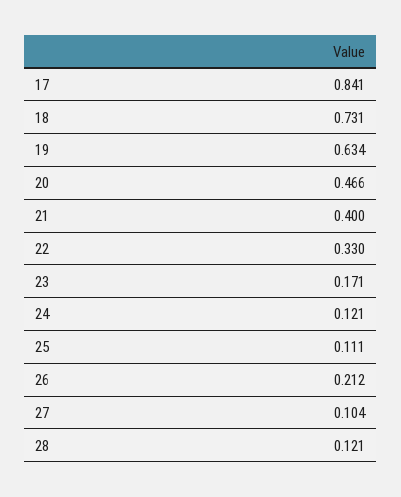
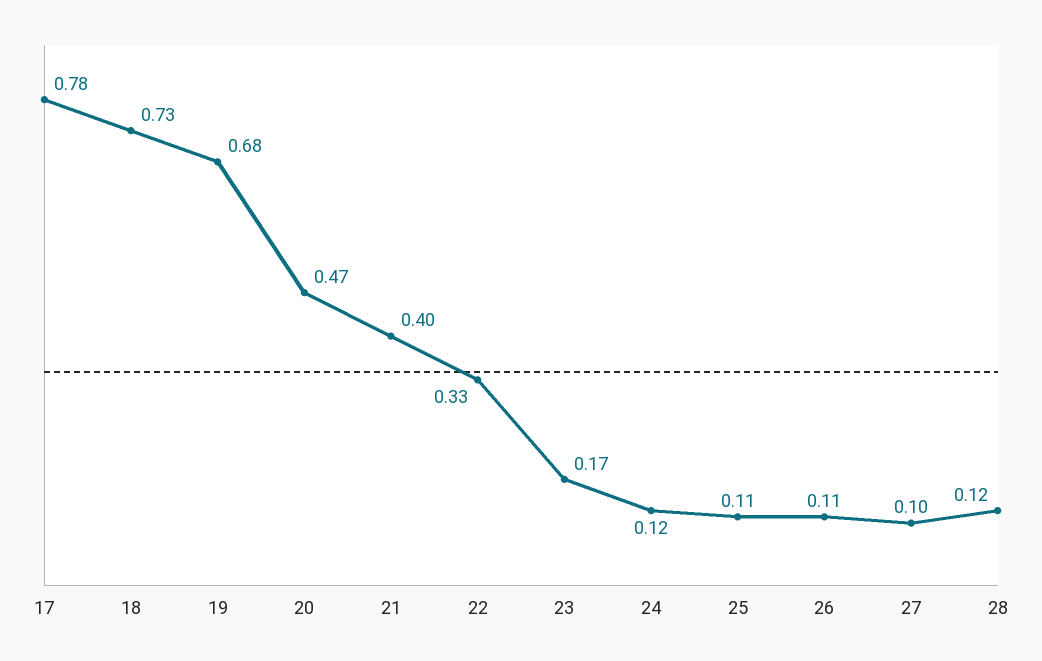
17: 0.841 -> 0.78
19: 0.634 -> 0.68
26: 0.212 -> 0.11

